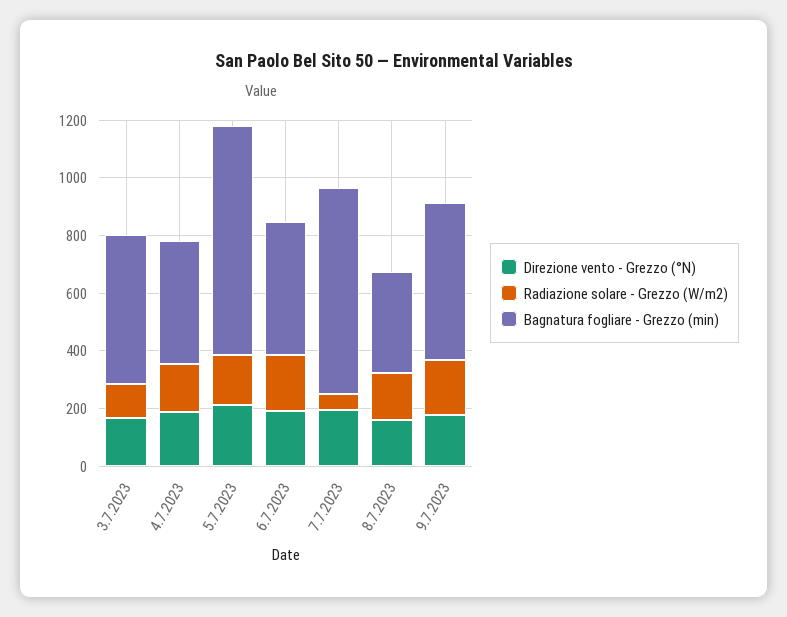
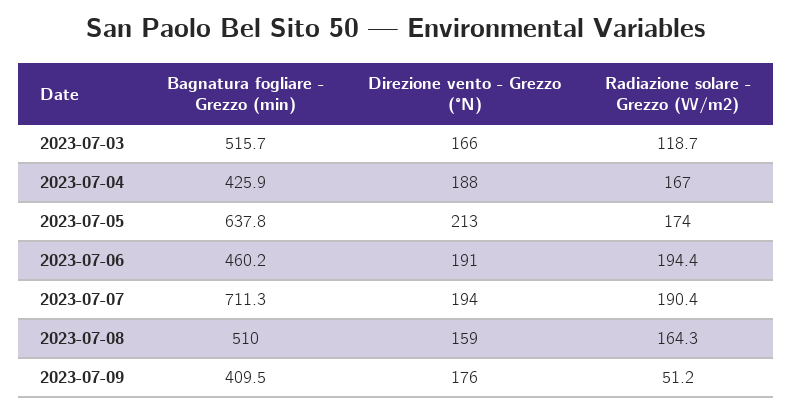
Bagnatura fogliare - Grezzo (min), 5.7.2023: 800 -> 637.8
Radiazione solare - Grezzo (W/m2), 7.7.2023: 50 -> 190.4
Bagnatura fogliare - Grezzo (min), 8.7.2023: 350 -> 510
Radiazione solare - Grezzo (W/m2), 9.7.2023: 200 -> 51.2
Bagnatura fogliare - Grezzo (min), 9.7.2023: 550 -> 409.5

